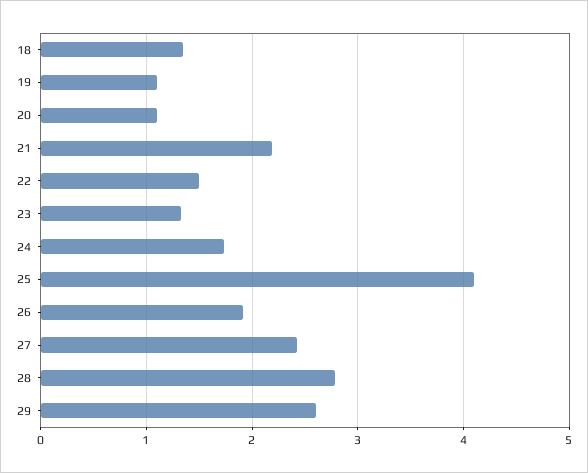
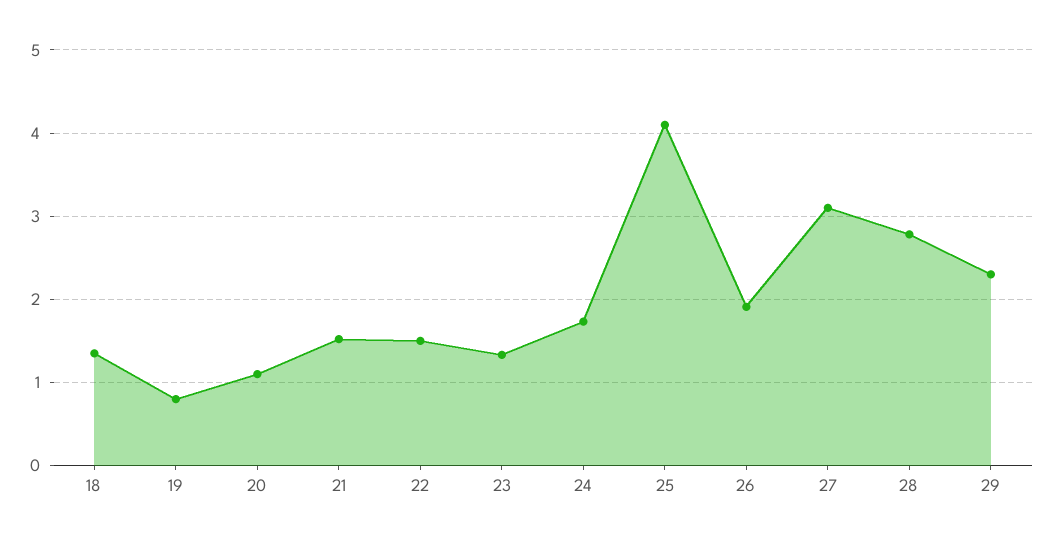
19: 1.1 -> 0.8
21: 2.2 -> 1.5
27: 2.4 -> 3.1
29: 2.6 -> 2.3

